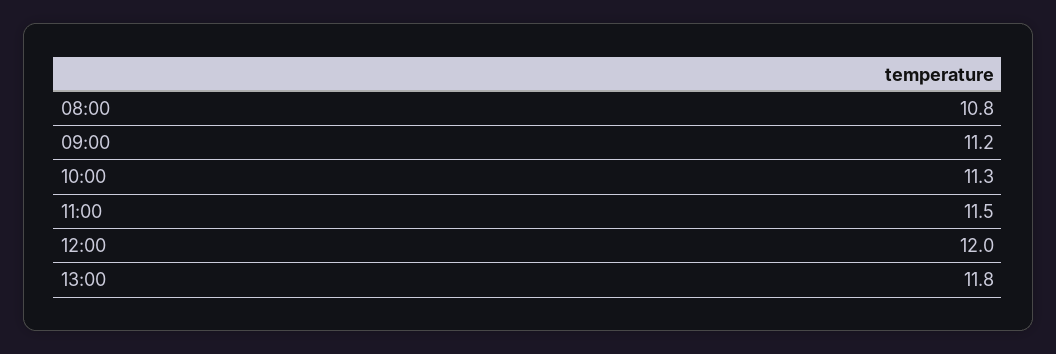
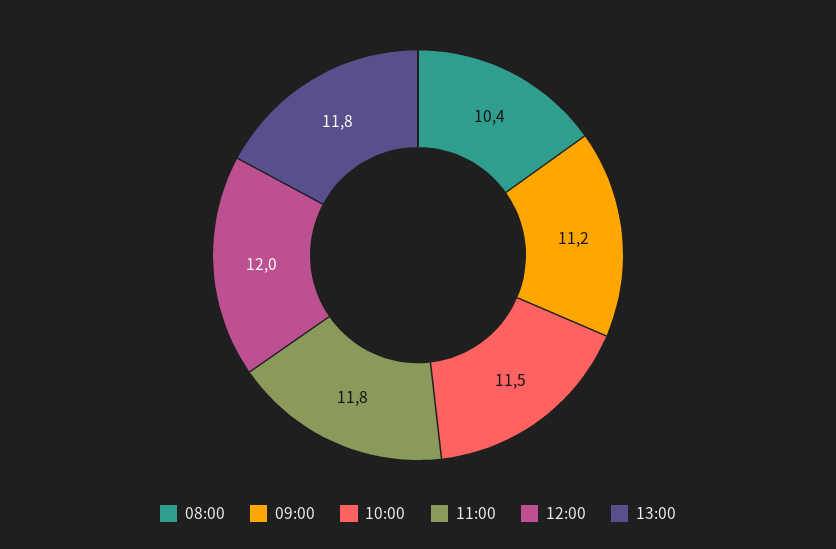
08:00: 10.8 -> 10.4
10:00: 11.3 -> 11.5
11:00: 11.5 -> 11.8

